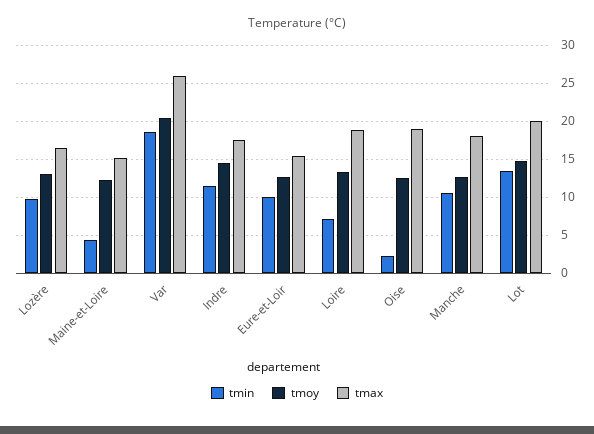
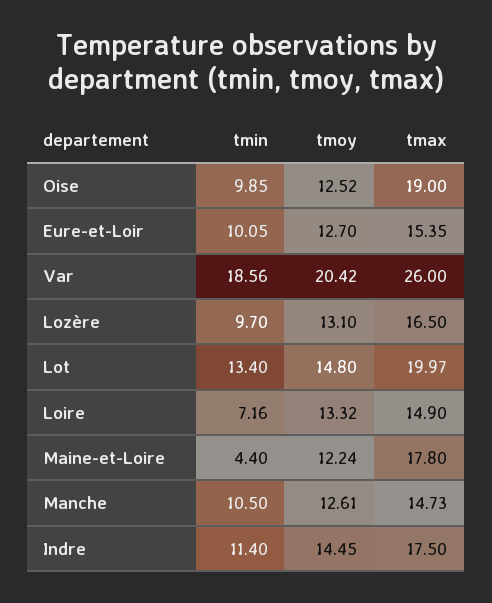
tmax, Maine-et-Loire: 15 -> 17.8
tmax, Loire: 19 -> 14.9
tmin, Oise: 2 -> 9.85
tmax, Manche: 18 -> 14.73

